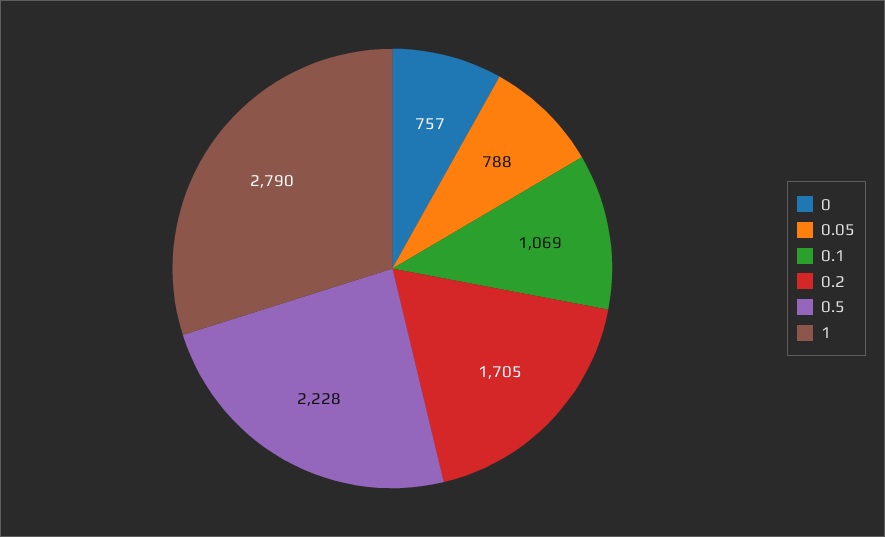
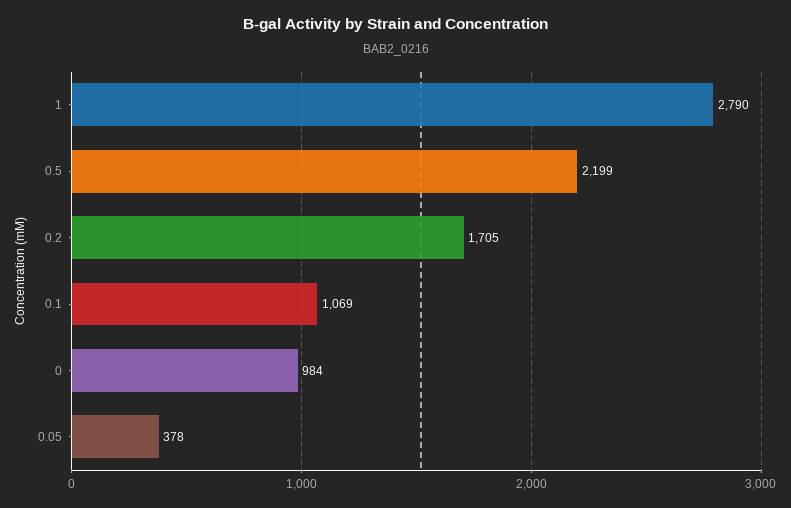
0: 757 -> 984
0.05: 788 -> 378
0.5: 2228 -> 2199

